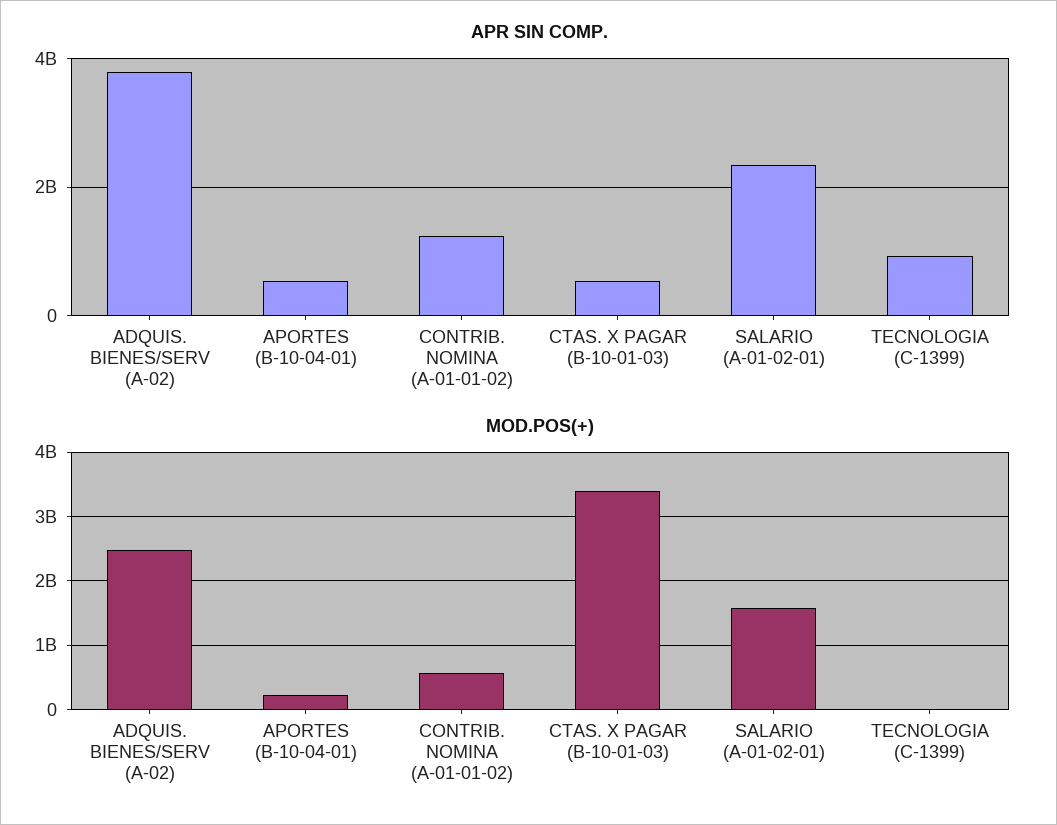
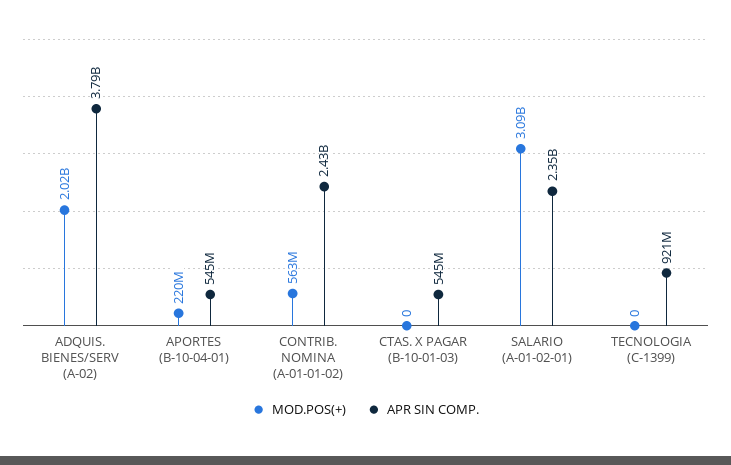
APR SIN COMP., CONTRIB. NOMINA (A-01-01-02): 1200000000 -> 2430000000
MOD.POS(+), ADQUIS. BIENES/SERV (A-02): 2500000000 -> 2020000000
MOD.POS(+), CTAS. X PAGAR (B-10-01-03): 3400000000 -> 0
MOD.POS(+), SALARIO (A-01-02-01): 1600000000 -> 3090000000

